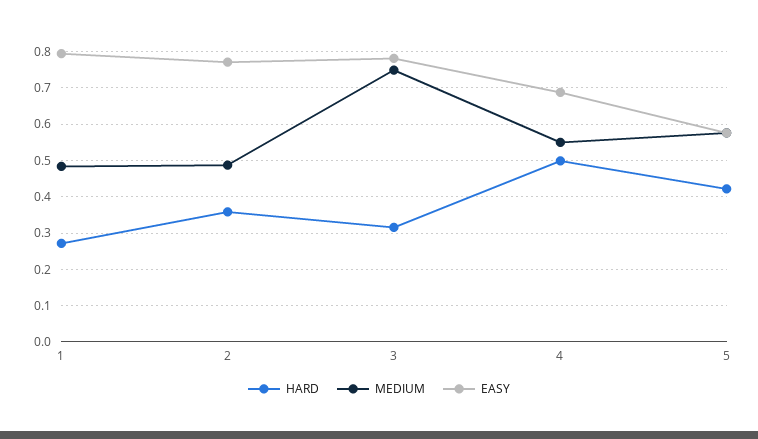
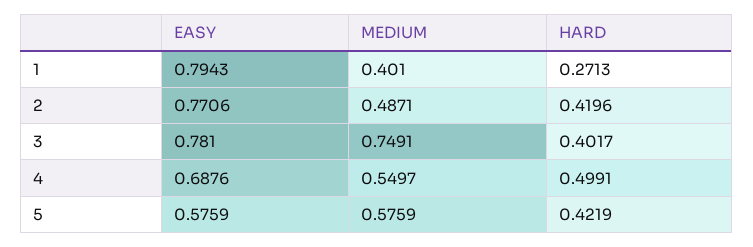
MEDIUM, 1: 0.48 -> 0.401
HARD, 2: 0.36 -> 0.4196
HARD, 3: 0.32 -> 0.4017

